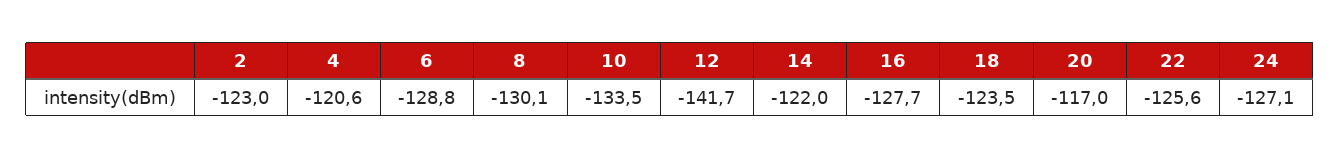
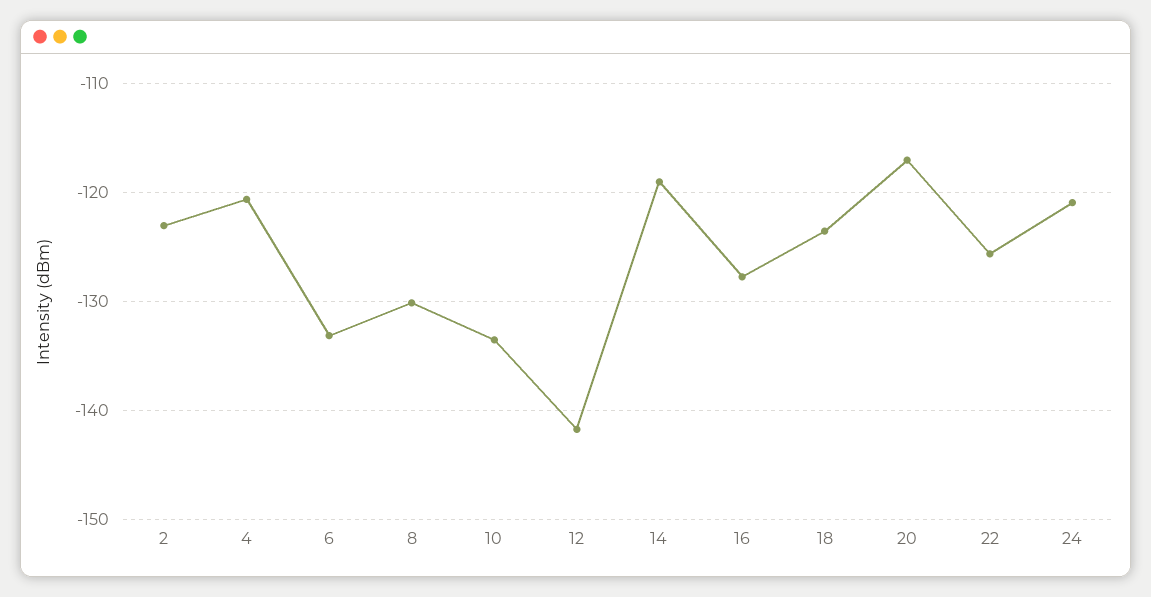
6: -128.8 -> -133
14: -122 -> -119
24: -127.1 -> -121

